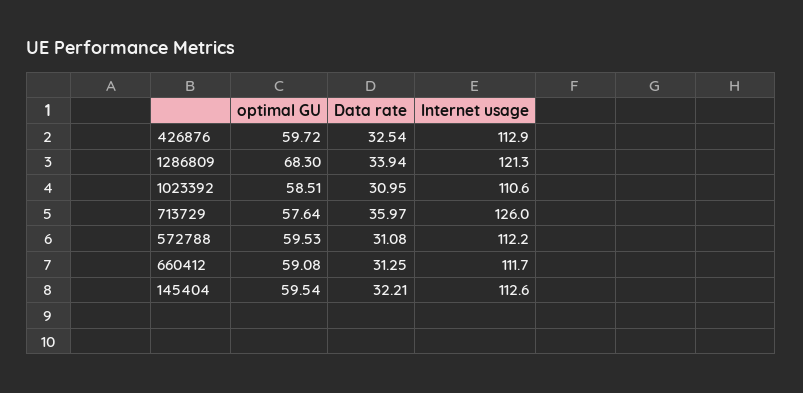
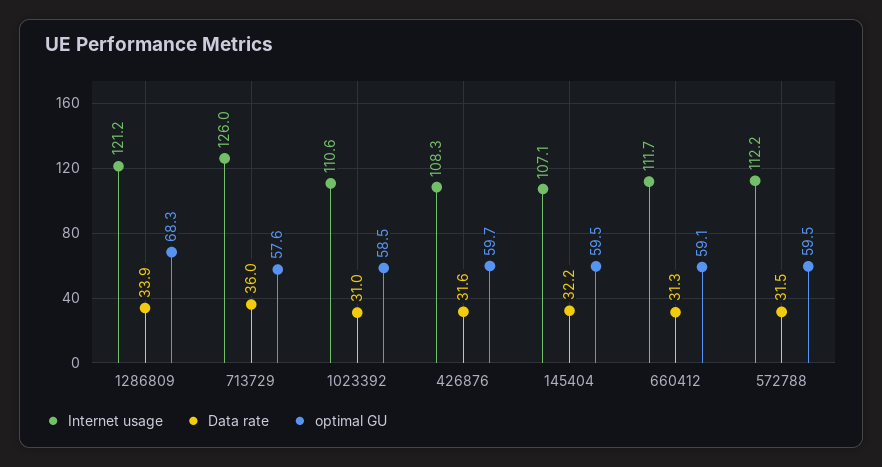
Data rate, 426876: 32.54 -> 31.6
Internet usage, 426876: 112.9 -> 108.3
Internet usage, 1286809: 121.3 -> 121.2
Data rate, 572788: 31.08 -> 31.5
Internet usage, 145404: 112.6 -> 107.1

